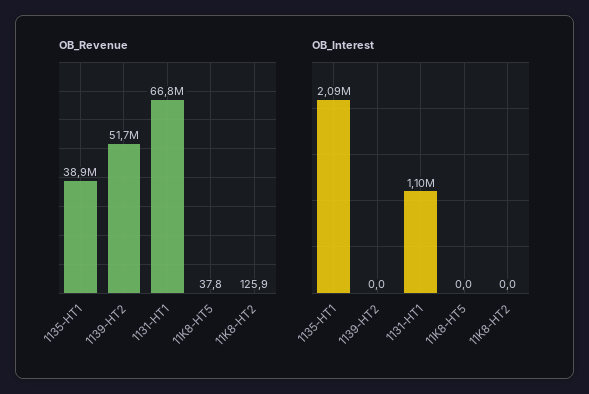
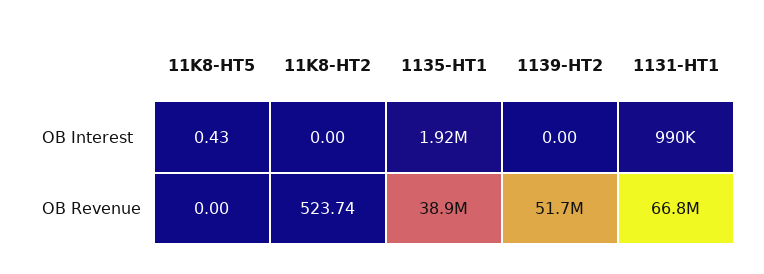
OB_Revenue, 11K8-HT5: 37.8 -> 0
OB_Revenue, 11K8-HT2: 125.9 -> 523.74
OB_Interest, 1135-HT1: 2090000 -> 1920000
OB_Interest, 1131-HT1: 1100000 -> 990000
OB_Interest, 11K8-HT5: 0 -> 0.43

